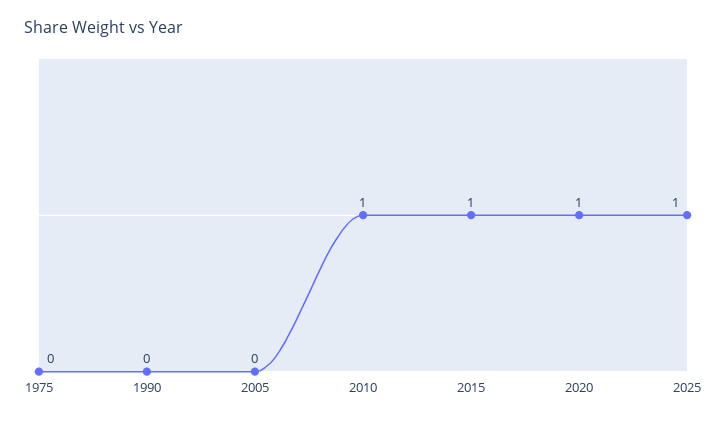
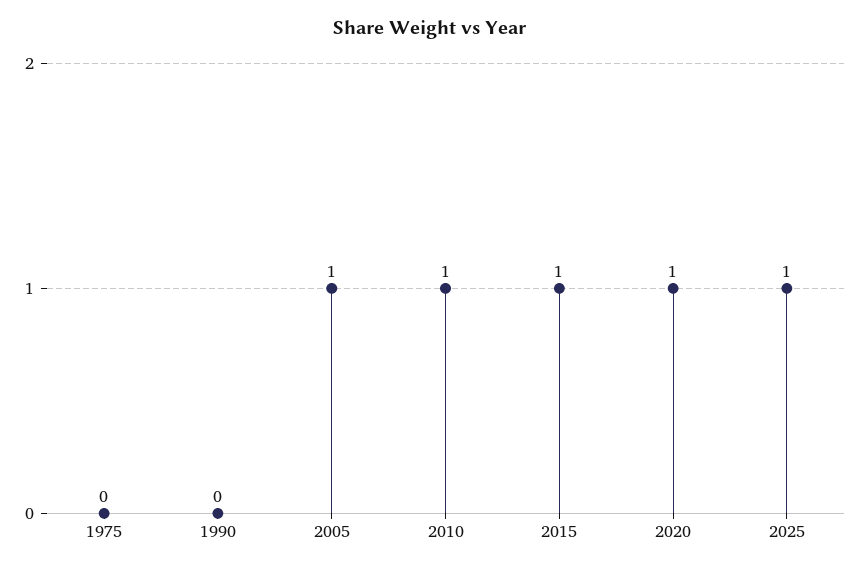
2005: 0 -> 1

